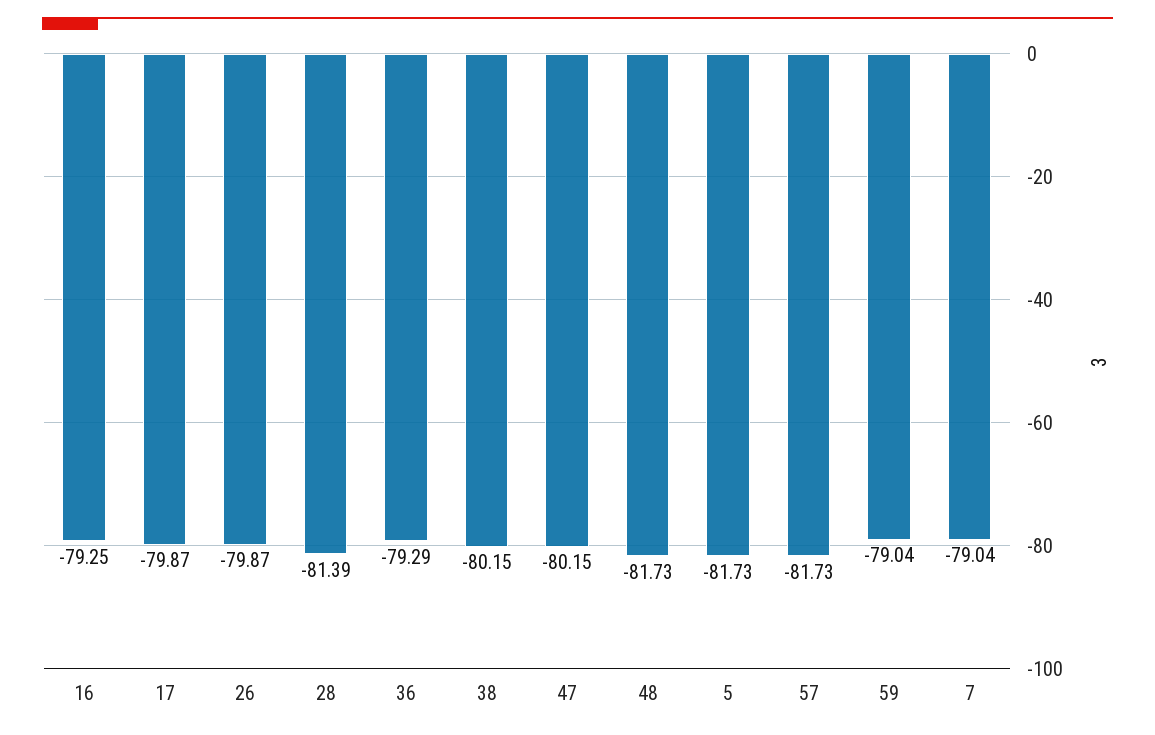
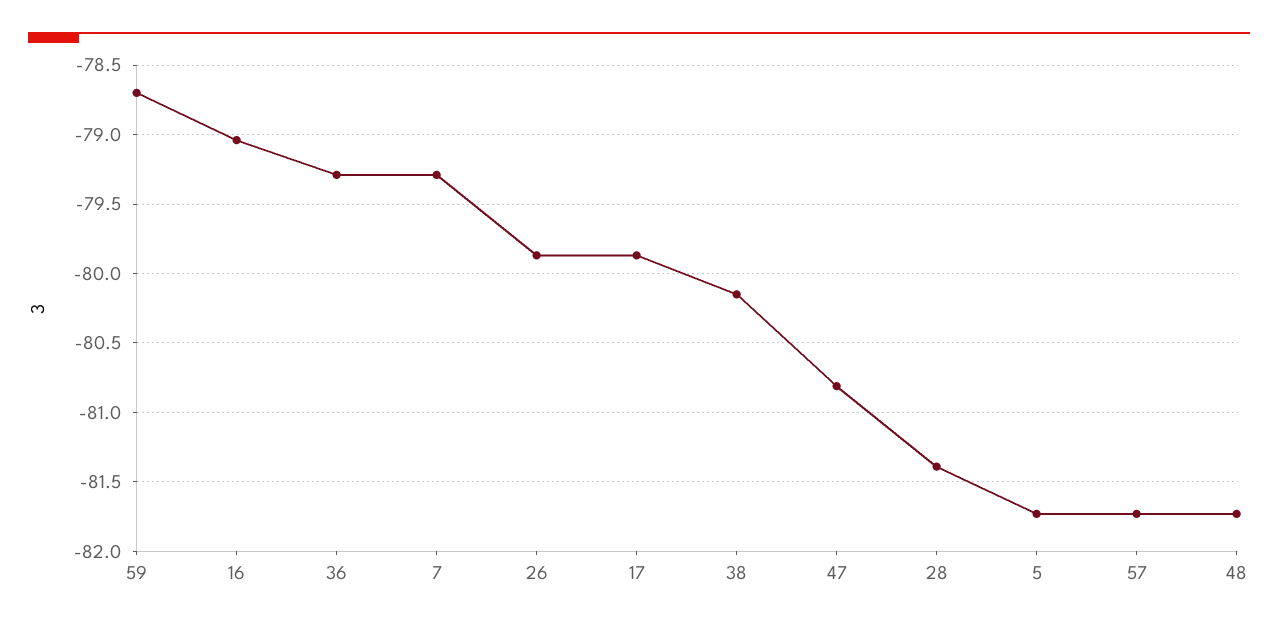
16: -79.25 -> -79.05
47: -80.15 -> -80.8
59: -79.04 -> -78.7
7: -79.04 -> -79.3

